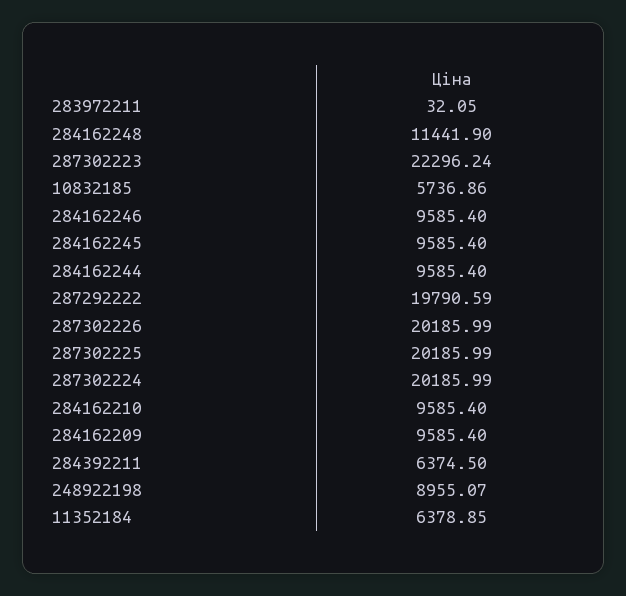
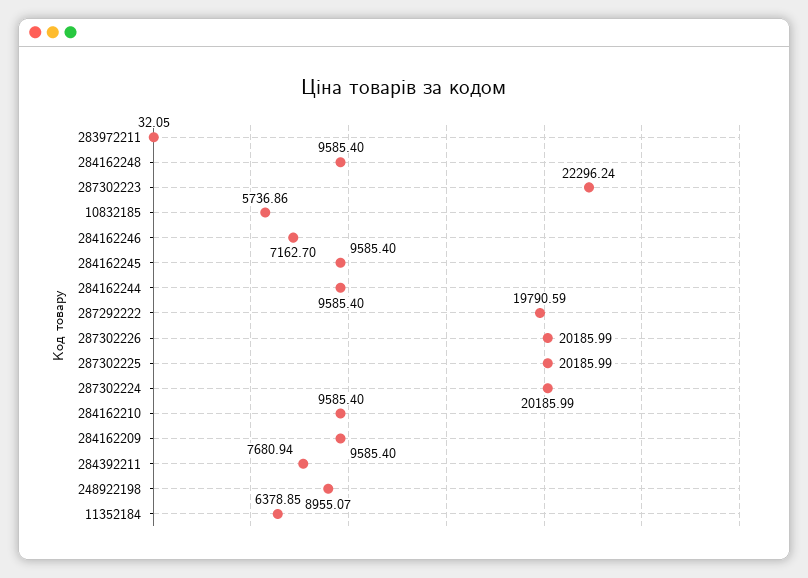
284162248: 11441.9 -> 9585.4
284162246: 9585.4 -> 7162.7
284392211: 6374.5 -> 7680.94

